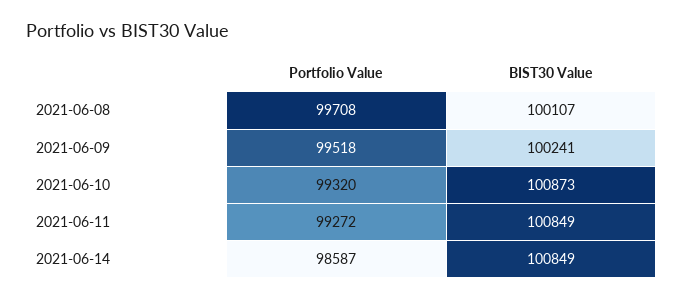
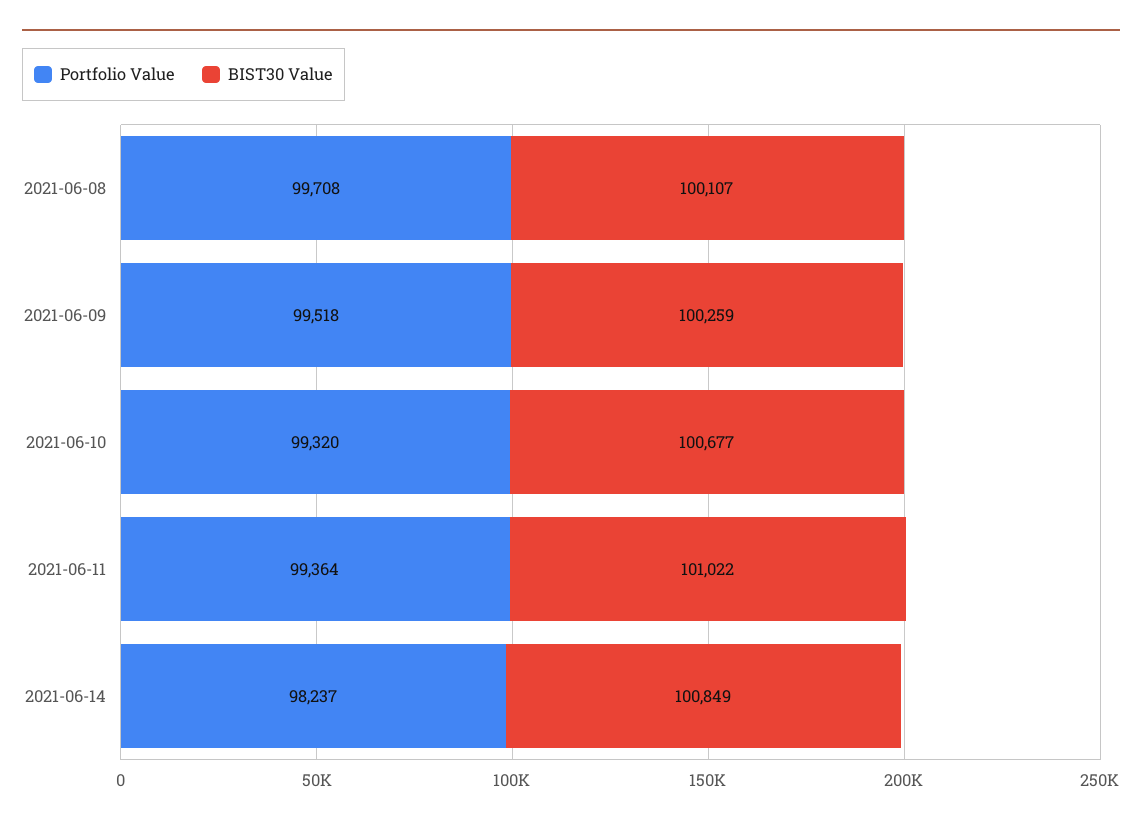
BIST30 Value, 2021-06-09: 100241 -> 100259
BIST30 Value, 2021-06-10: 100873 -> 100677
Portfolio Value, 2021-06-11: 99272 -> 99364
BIST30 Value, 2021-06-11: 100849 -> 101022
Portfolio Value, 2021-06-14: 98587 -> 98237

